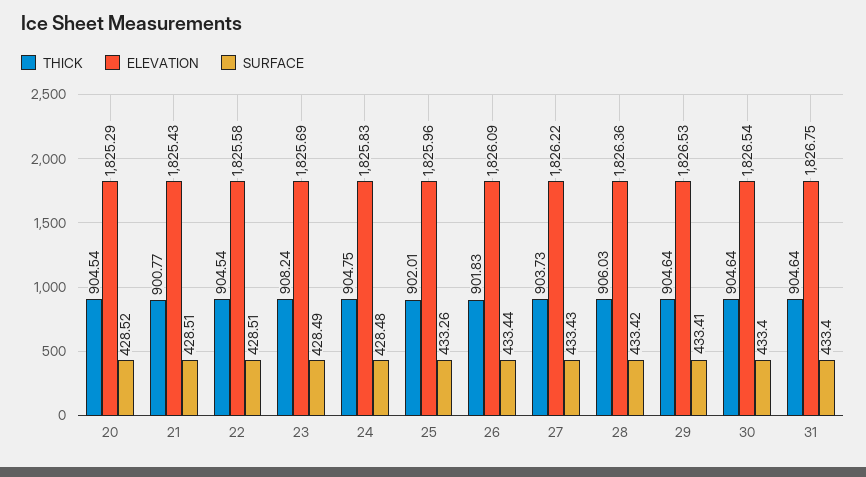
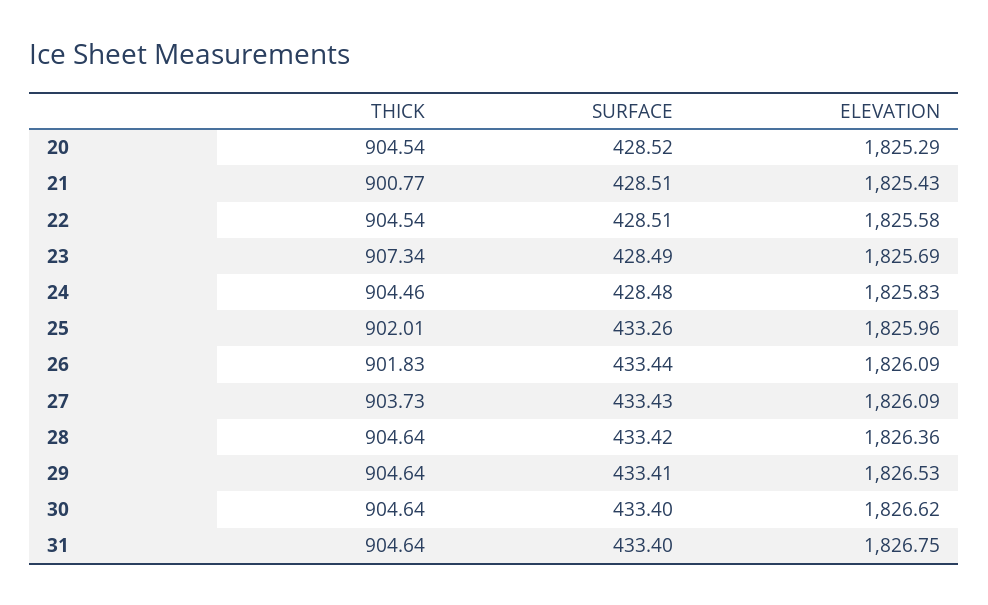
THICK, 23: 908.24 -> 907.34
THICK, 24: 904.75 -> 904.46
ELEVATION, 27: 1826.22 -> 1826.09
THICK, 28: 906.03 -> 904.64
ELEVATION, 30: 1826.54 -> 1826.62

